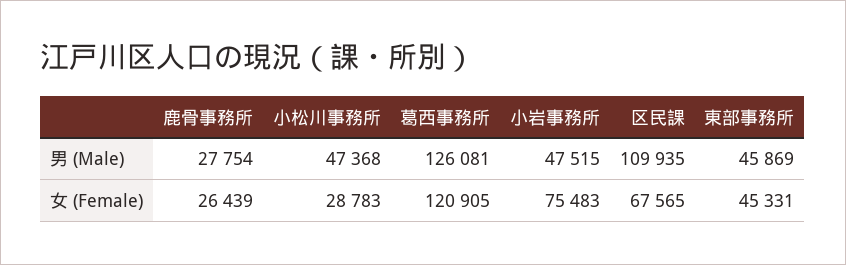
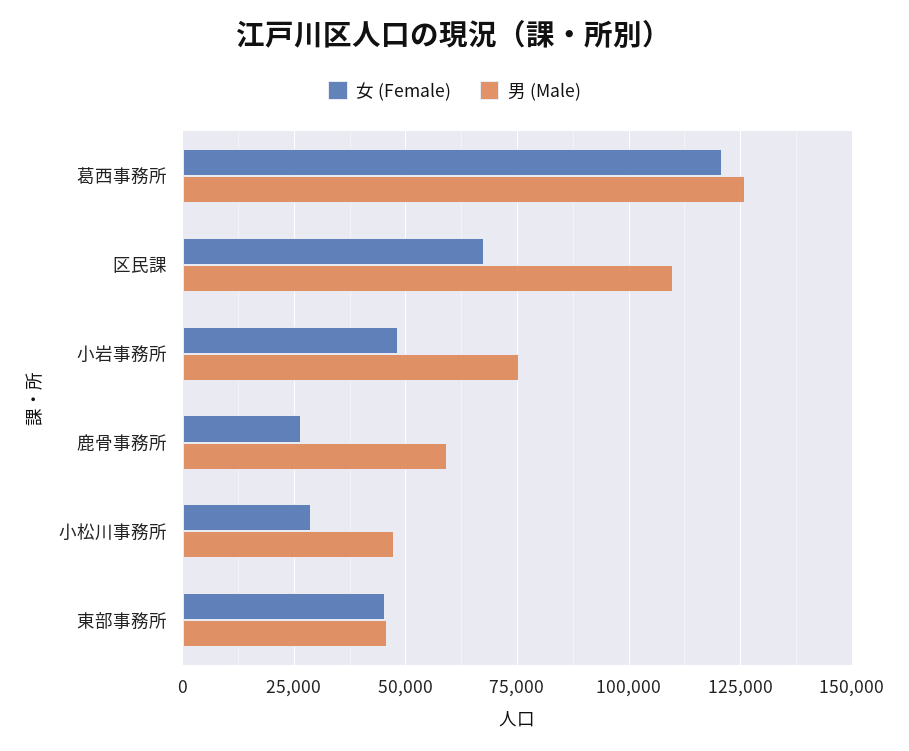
男 (Male), 鹿骨事務所: 27754 -> 60000
男 (Male), 小岩事務所: 47515 -> 75000
女 (Female), 小岩事務所: 75483 -> 47500

